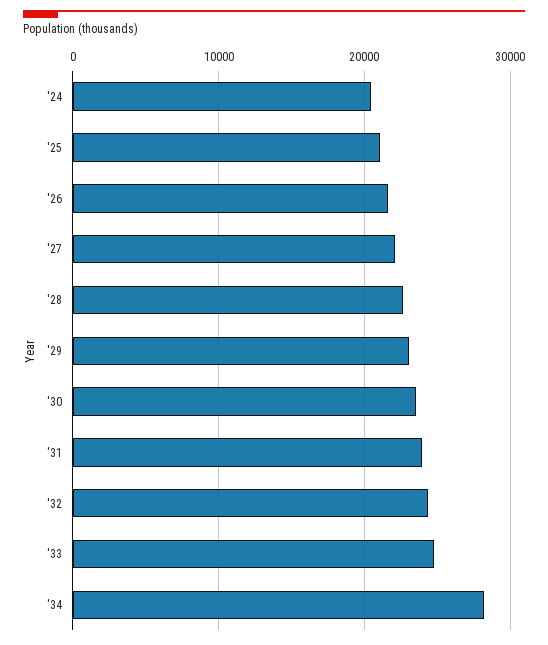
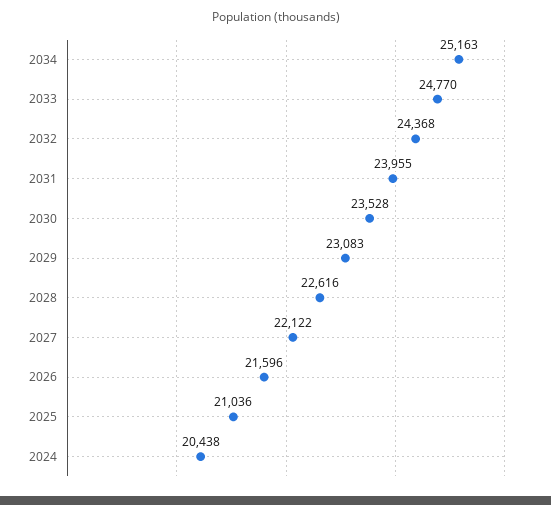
'34: 28000 -> 25163

